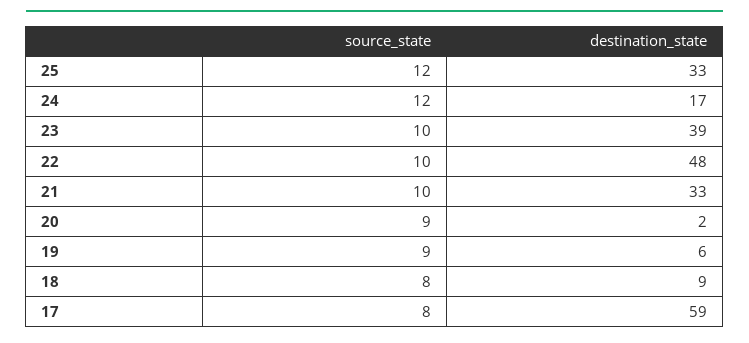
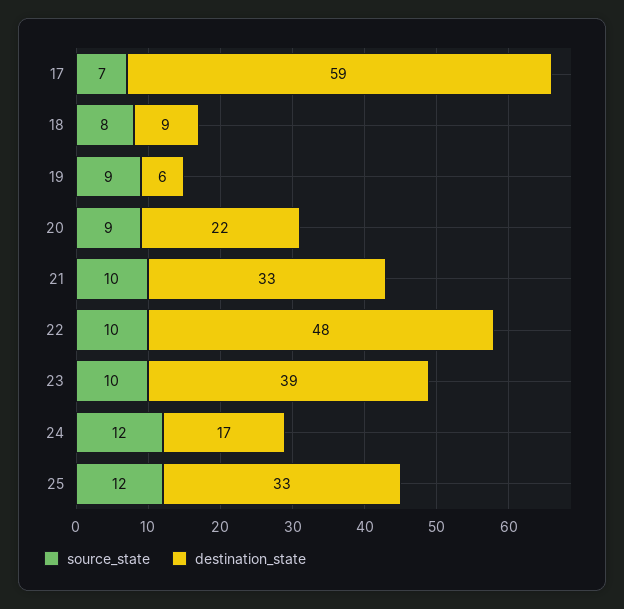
destination_state, 20: 2 -> 22
source_state, 17: 8 -> 7

